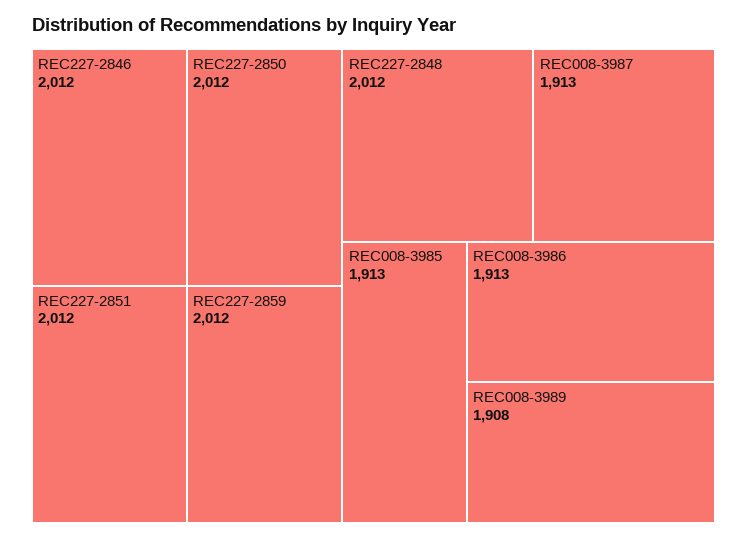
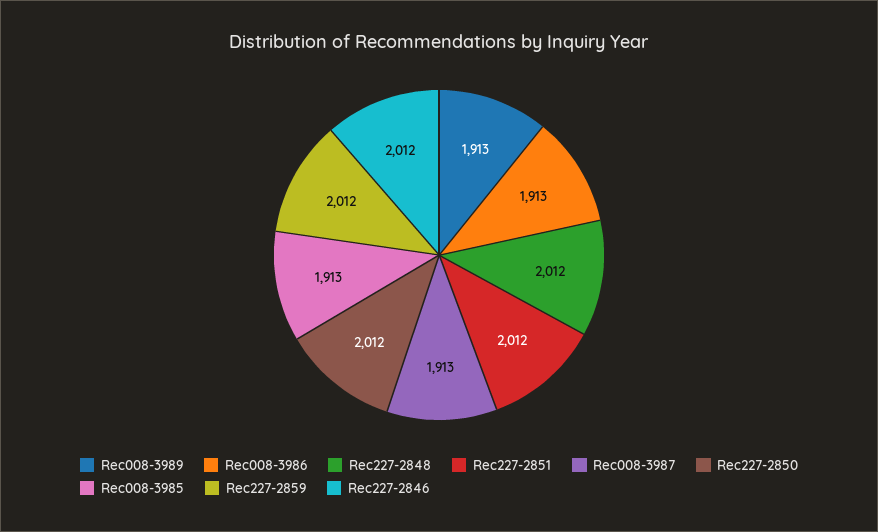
REC008-3989: 1908 -> 1913

